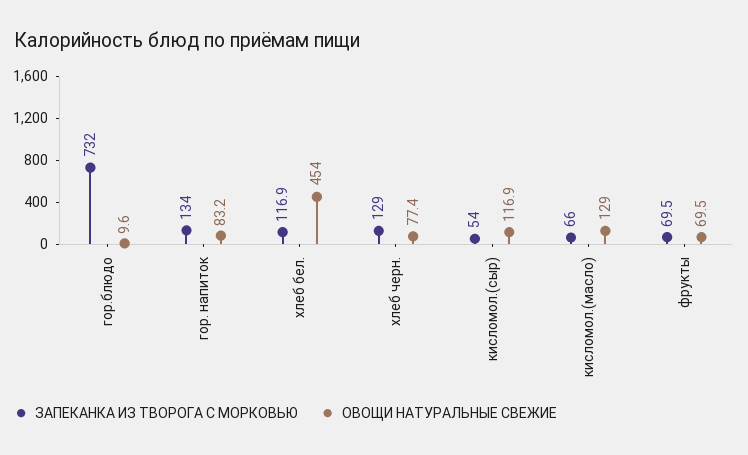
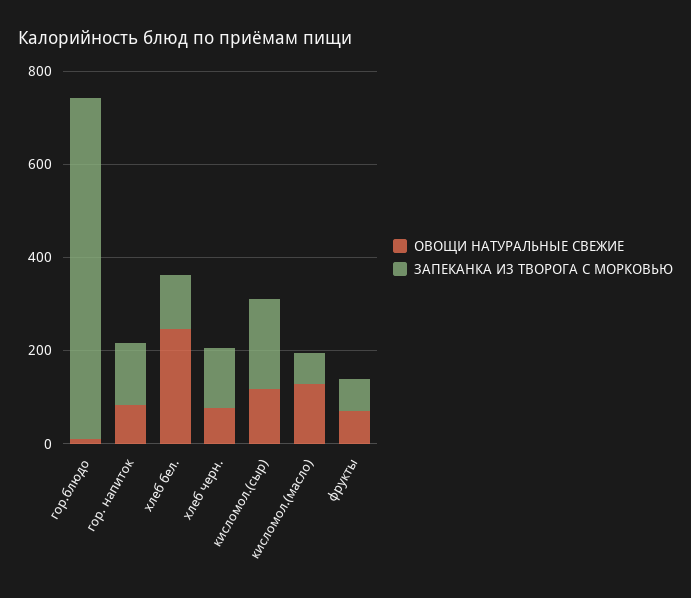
ОВОЩИ НАТУРАЛЬНЫЕ СВЕЖИЕ, хлеб бел.: 454 -> 250
ЗАПЕКАНКА ИЗ ТВОРОГА С МОРКОВЬЮ, кисломол.(сыр): 54 -> 200

